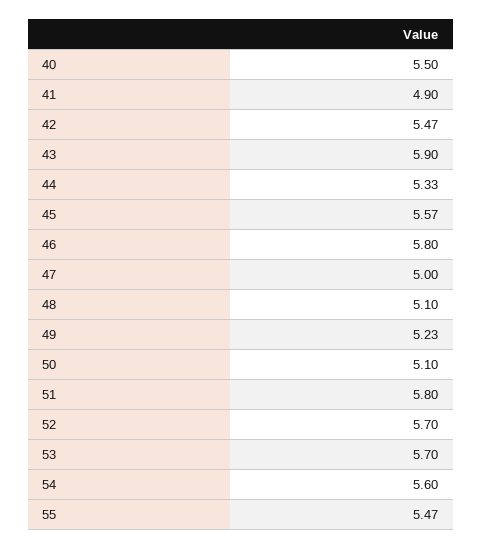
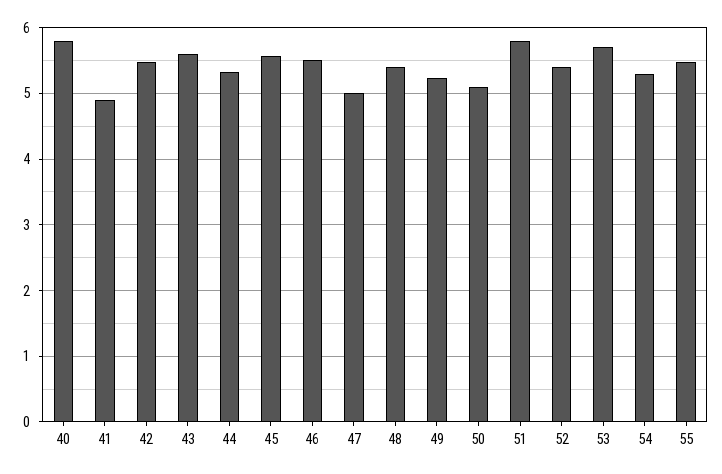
40: 5.5 -> 5.8
43: 5.9 -> 5.6
46: 5.8 -> 5.5
48: 5.1 -> 5.4
52: 5.7 -> 5.4
54: 5.6 -> 5.3

